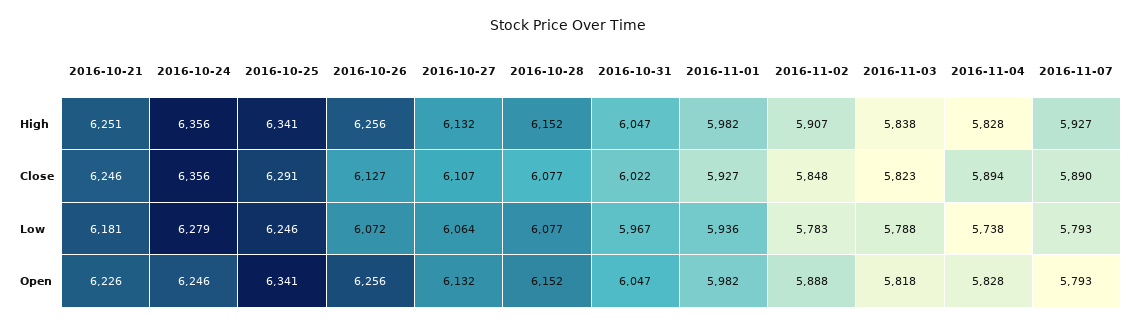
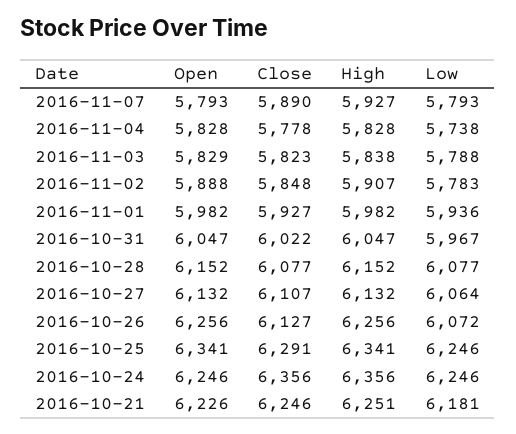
2016-11-04, Close: 5894 -> 5778
2016-10-24, Low: 6279 -> 6246
2016-11-03, Open: 5818 -> 5829

